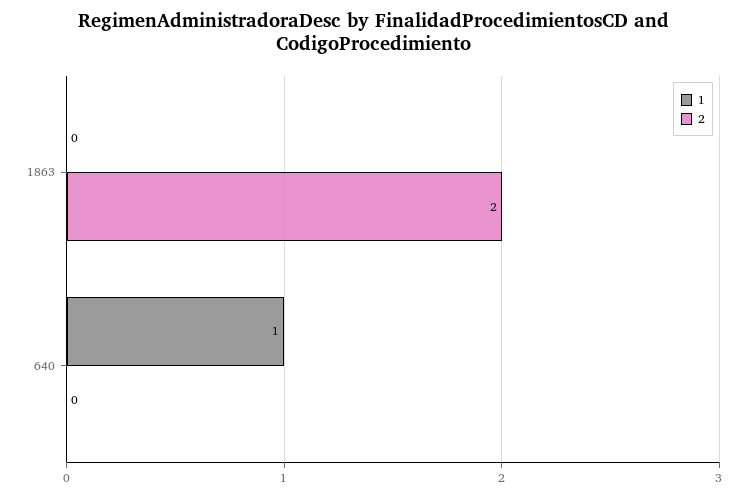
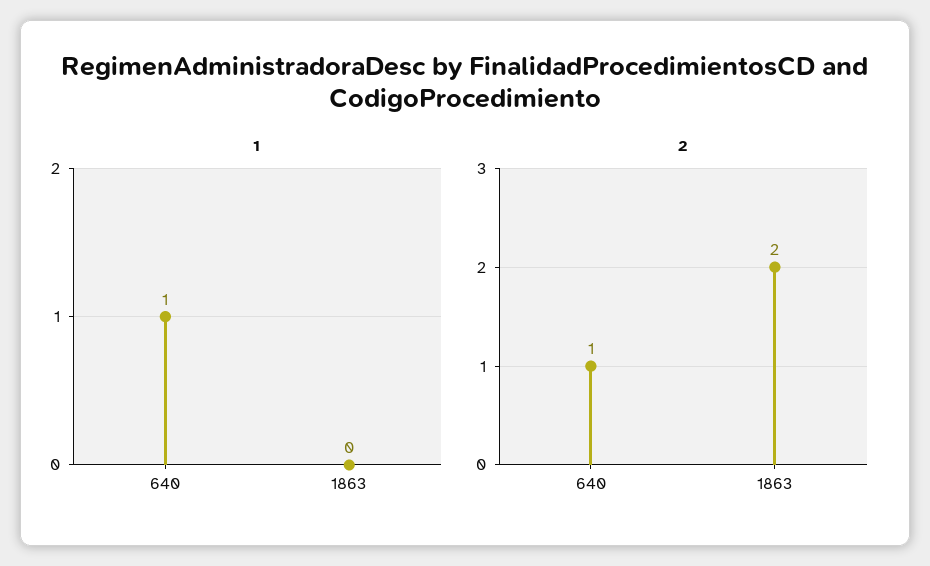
2, 640: 0 -> 1

